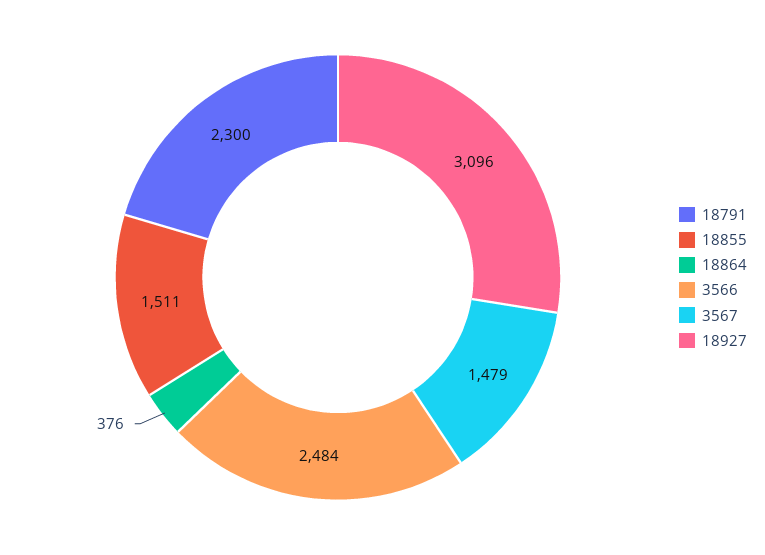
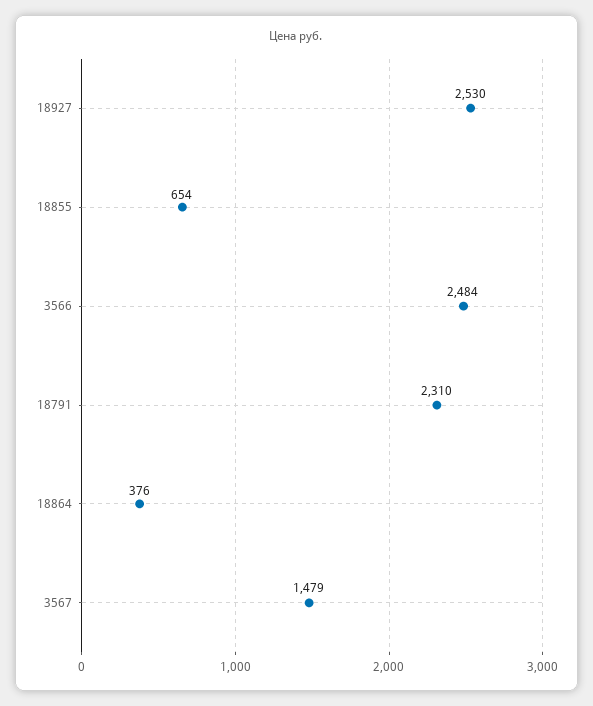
18791: 2300 -> 2310
18855: 1511 -> 654
18927: 3096 -> 2530

